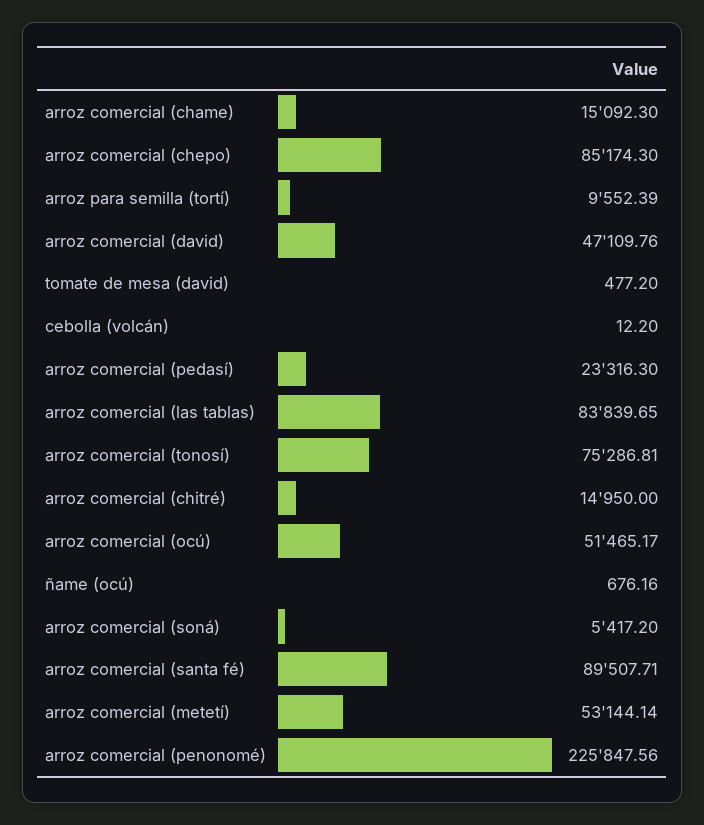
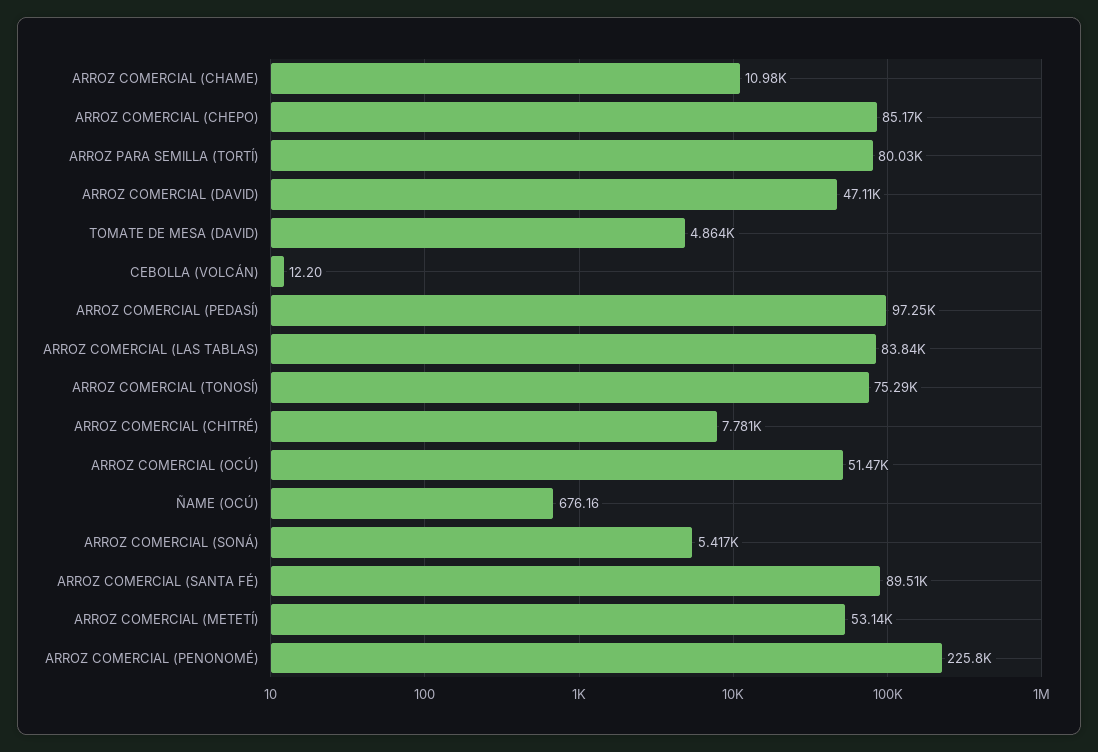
arroz comercial (chame): 15092.3 -> 10980
arroz para semilla (tortí): 9552.39 -> 80030
tomate de mesa (david): 477.2 -> 4864
arroz comercial (pedasí): 23316.3 -> 97250
arroz comercial (chitré): 14950 -> 7781

